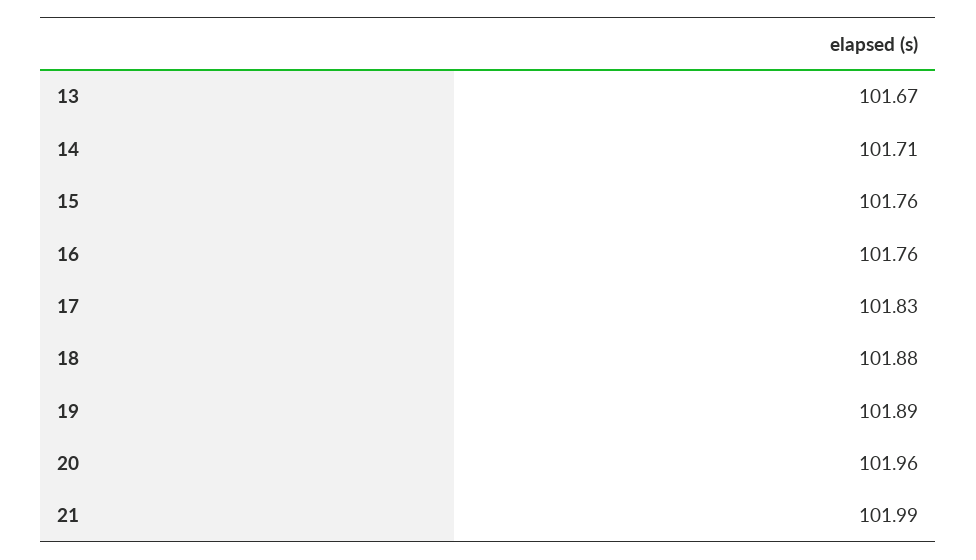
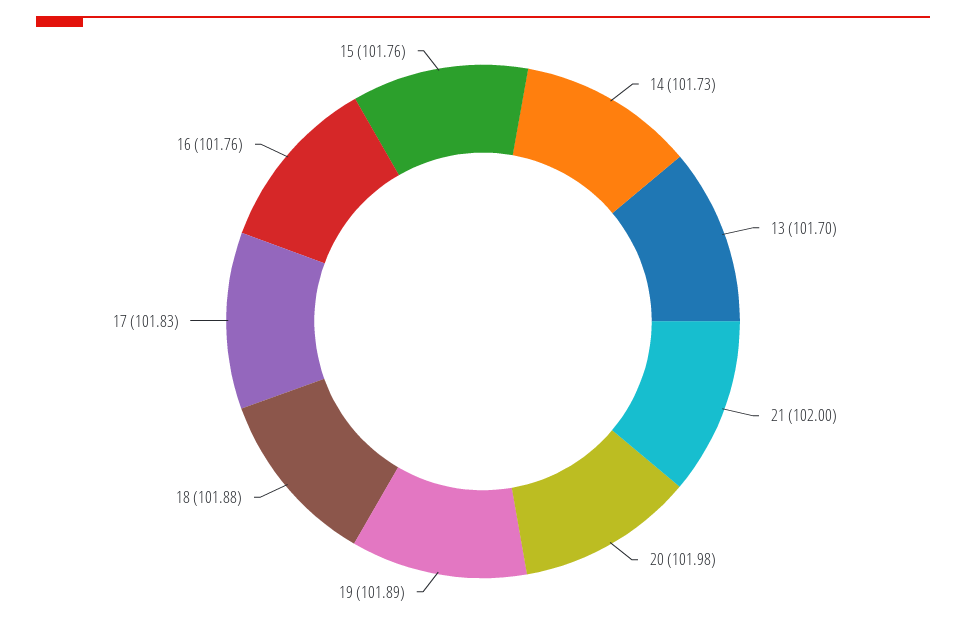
13: 101.67 -> 101.7
14: 101.71 -> 101.73
20: 101.96 -> 101.98
21: 101.99 -> 102

